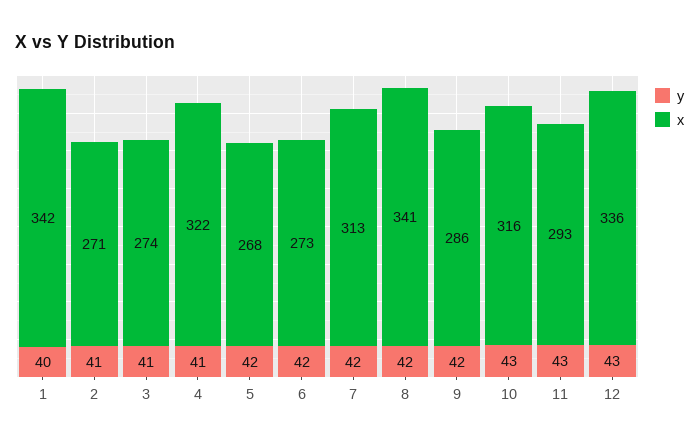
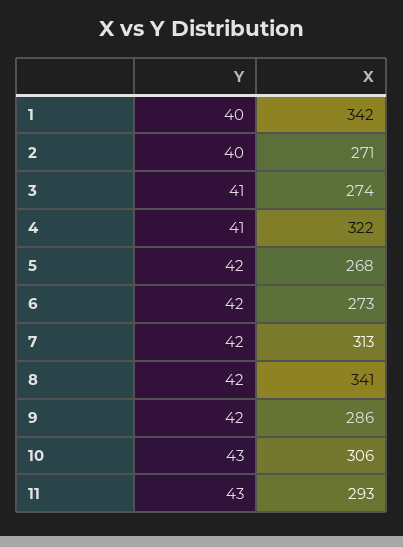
y, 2: 41 -> 40
x, 10: 316 -> 306
y, 12: 43 -> none
x, 12: 336 -> none

